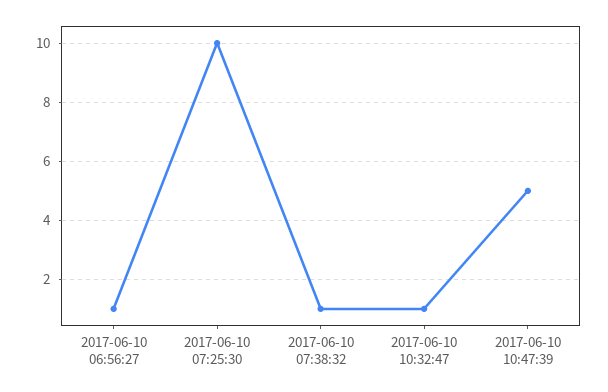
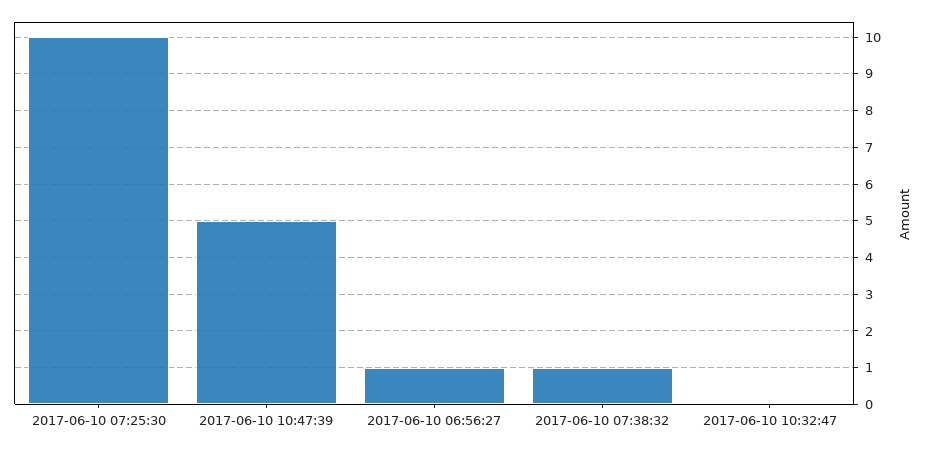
2017-06-10 10:32:47: 1 -> 0

